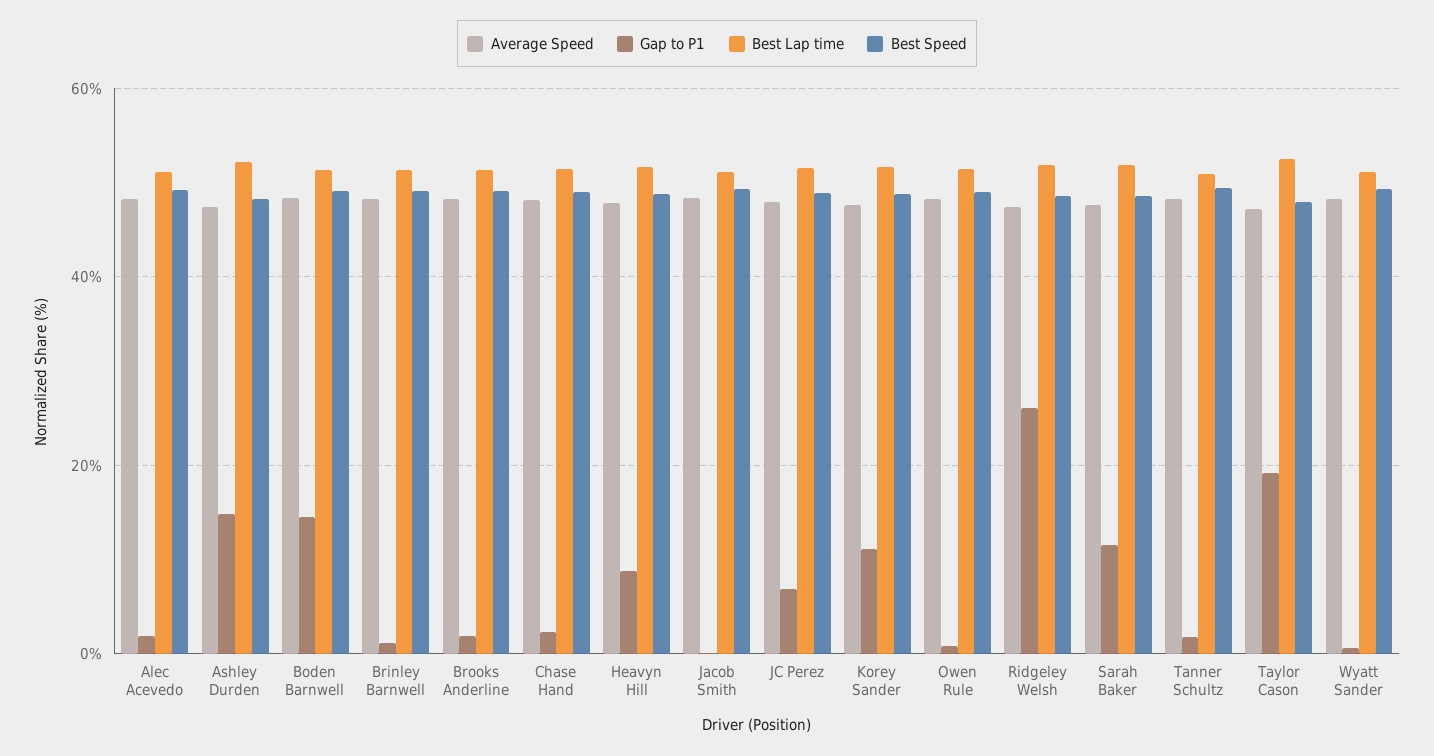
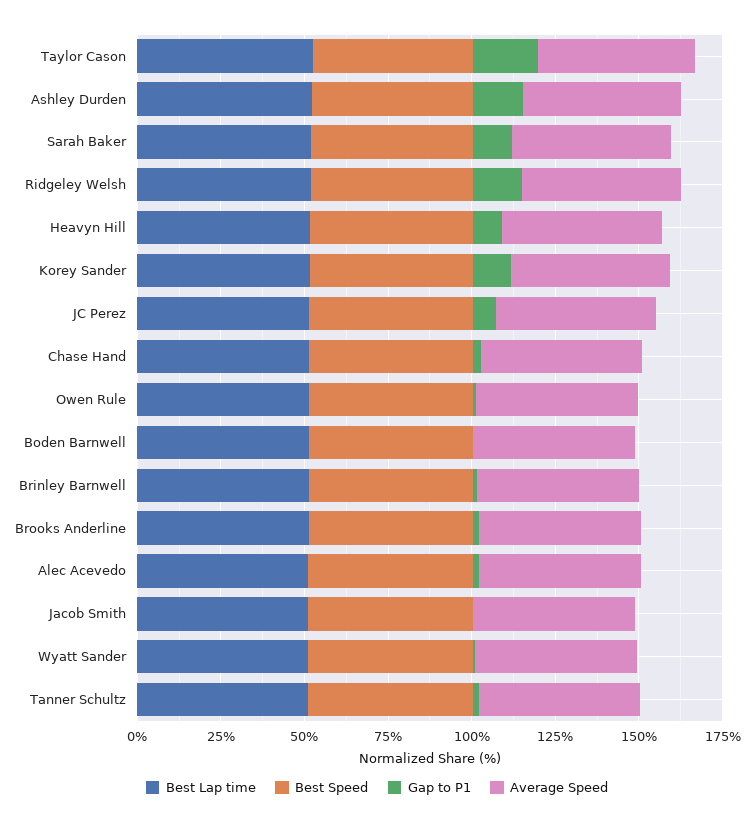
Gap to P1, Boden Barnwell: 14 -> 0
Gap to P1, Ridgeley Welsh: 26 -> 15

